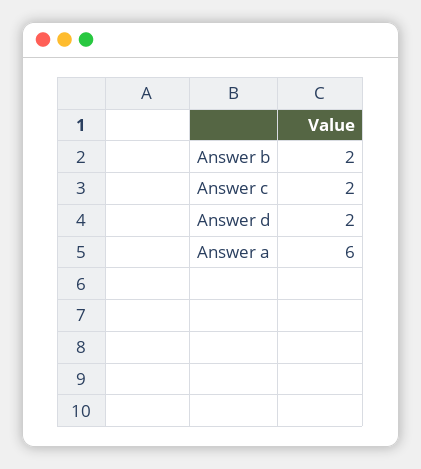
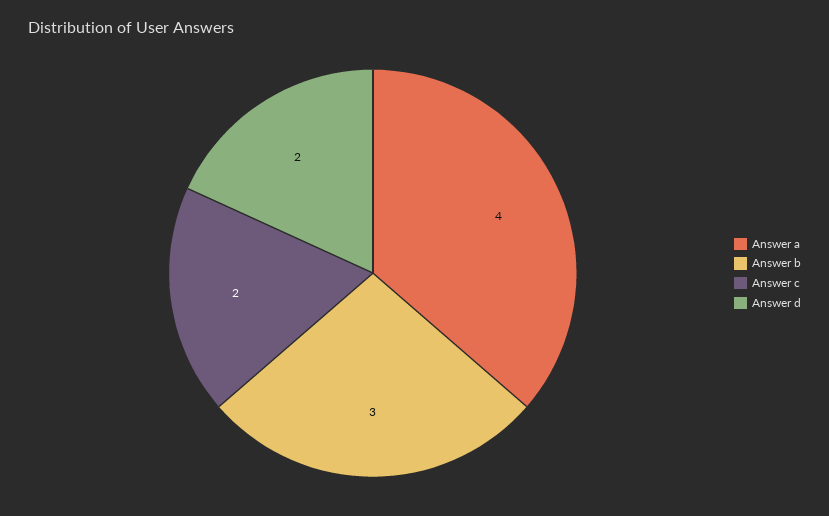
Answer b: 2 -> 3
Answer a: 6 -> 4

